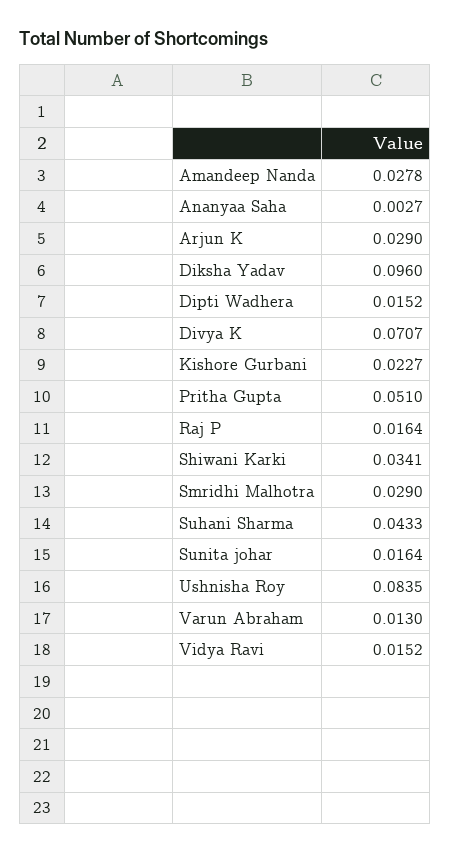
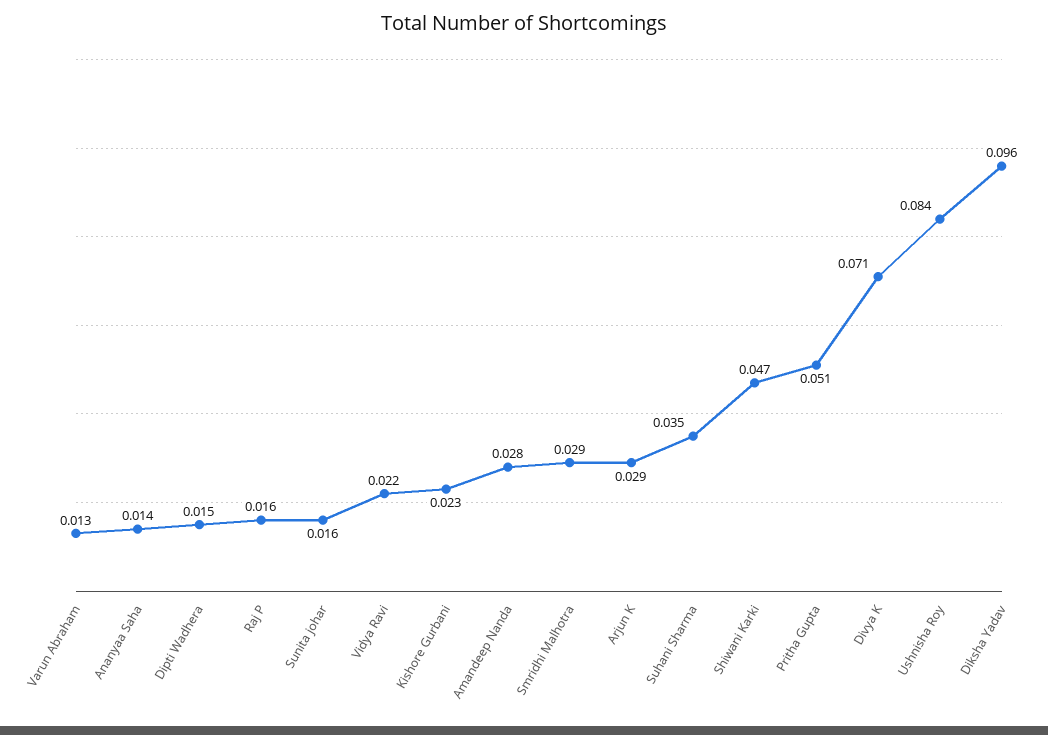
Ananyaa Saha: 0.0027 -> 0.014
Shiwani Karki: 0.0341 -> 0.047
Suhani Sharma: 0.0433 -> 0.035
Vidya Ravi: 0.0152 -> 0.022

